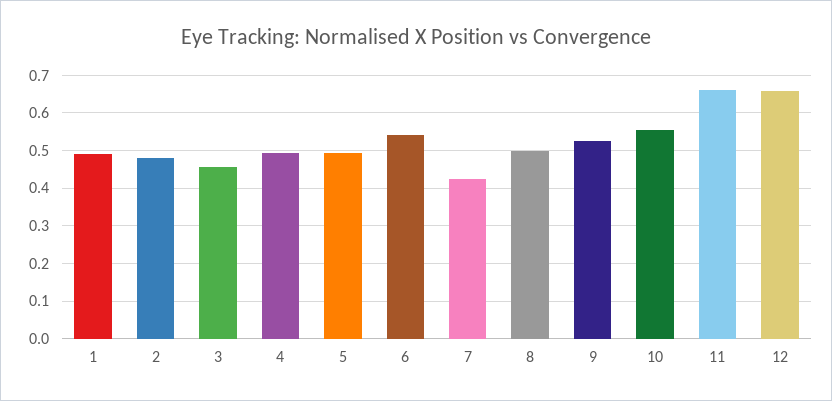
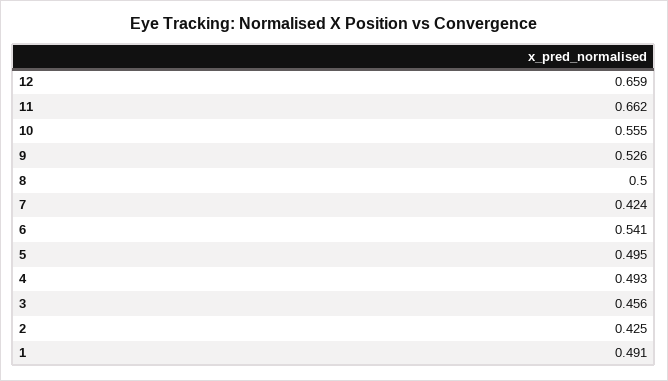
2: 0.48 -> 0.425

